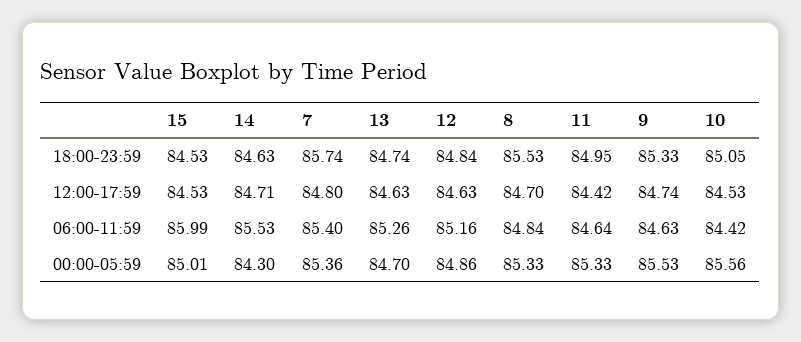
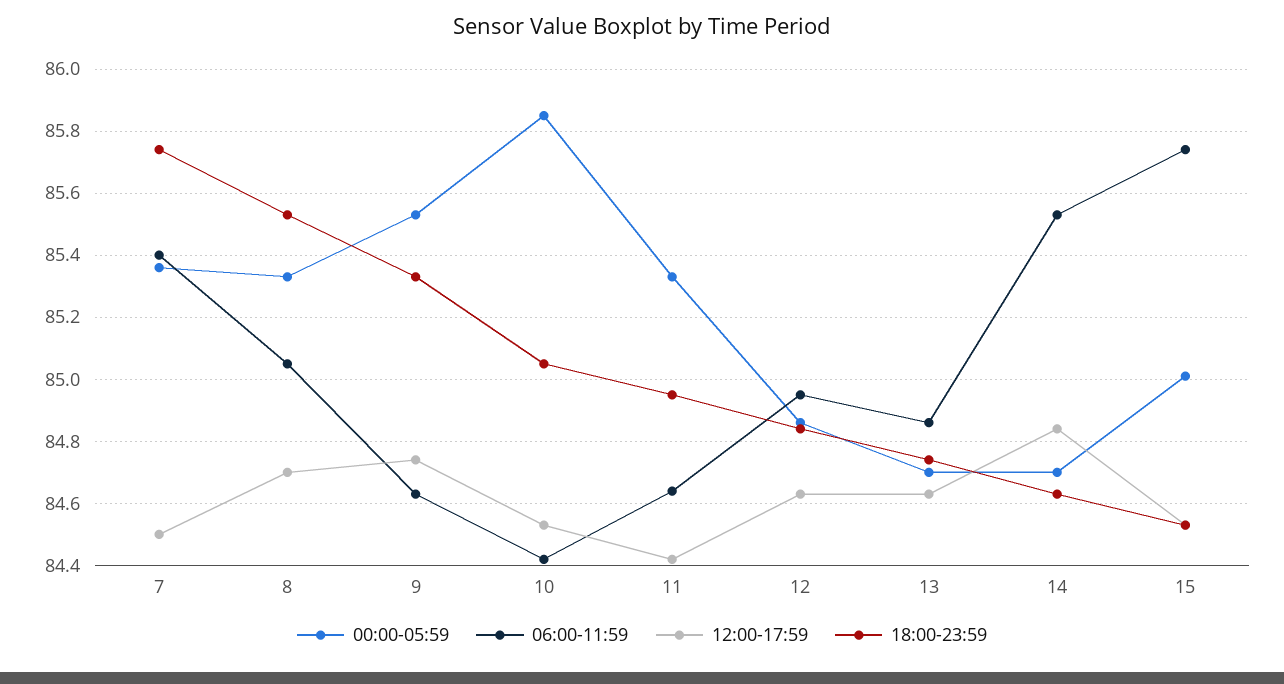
12:00-17:59, 14: 84.71 -> 84.85
12:00-17:59, 7: 84.8 -> 84.5
06:00-11:59, 15: 85.99 -> 85.75
06:00-11:59, 13: 85.26 -> 84.85
06:00-11:59, 12: 85.16 -> 84.95
06:00-11:59, 8: 84.84 -> 85.05
00:00-05:59, 14: 84.3 -> 84.7
00:00-05:59, 10: 85.56 -> 85.85

